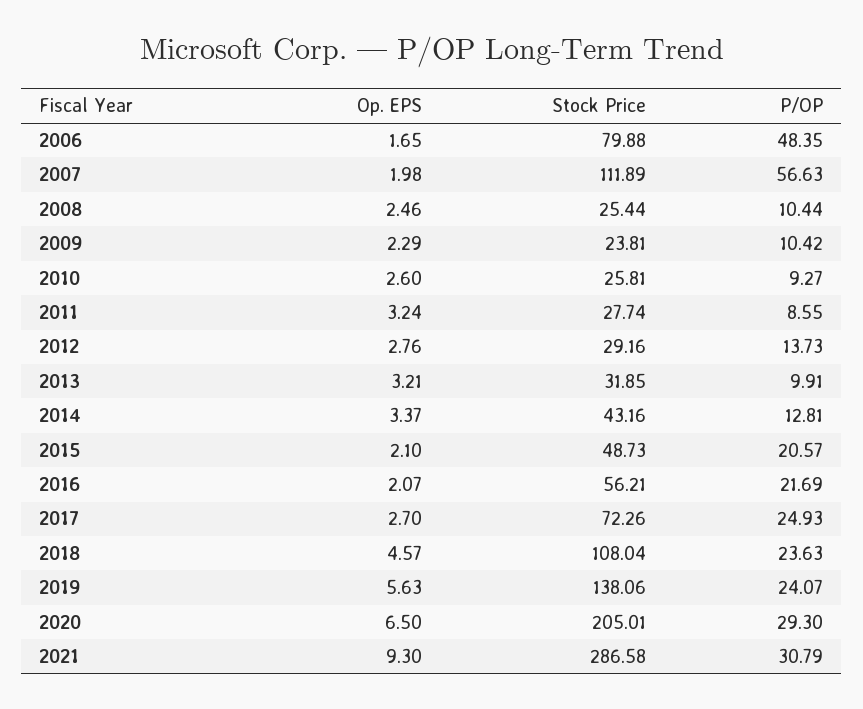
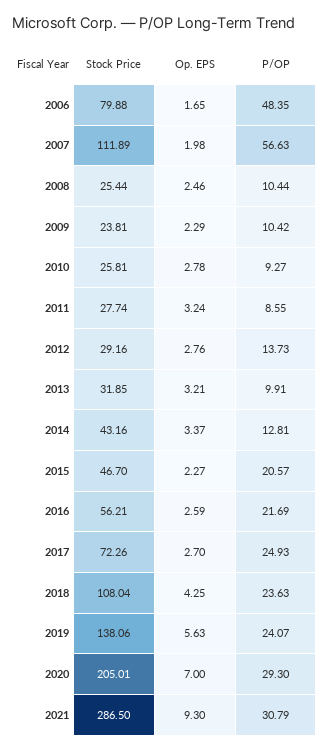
Op. EPS, 2010: 2.6 -> 2.78
Op. EPS, 2015: 2.1 -> 2.27
Stock Price, 2015: 48.73 -> 46.7
Op. EPS, 2016: 2.07 -> 2.59
Op. EPS, 2018: 4.57 -> 4.25
Op. EPS, 2020: 6.5 -> 7
Stock Price, 2021: 286.58 -> 286.5

